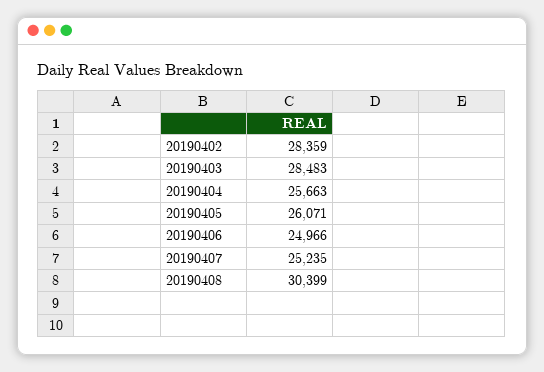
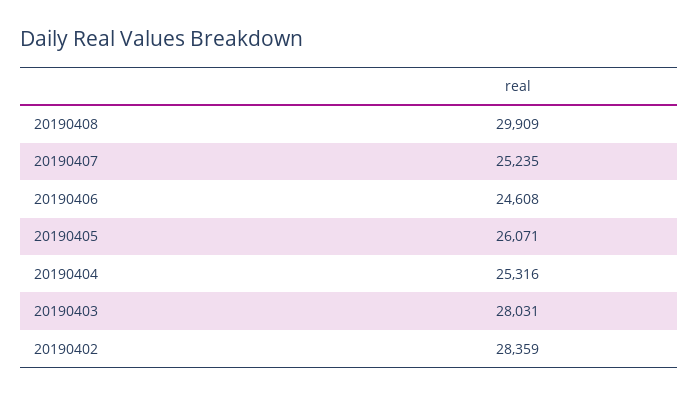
20190403: 28483 -> 28031
20190404: 25663 -> 25316
20190406: 24966 -> 24608
20190408: 30399 -> 29909

